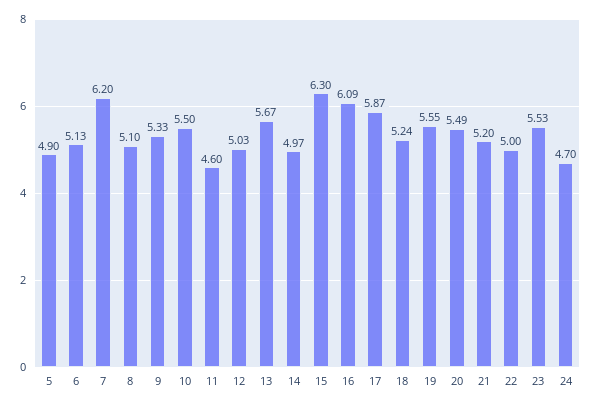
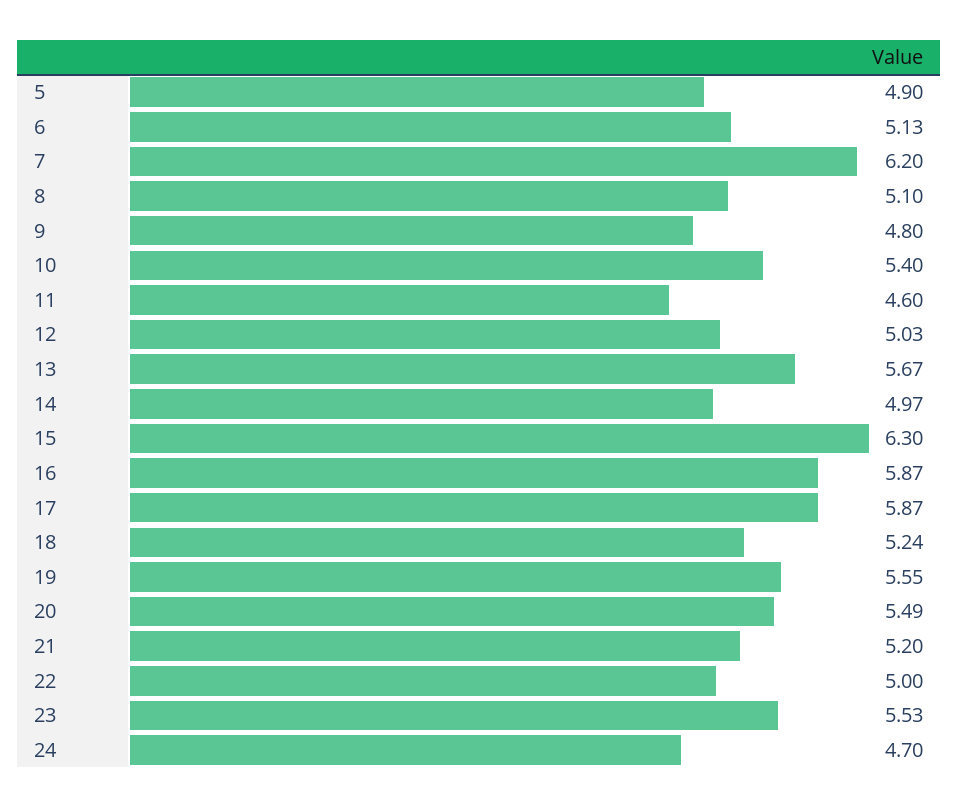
9: 5.33 -> 4.8
10: 5.5 -> 5.4
16: 6.09 -> 5.87

